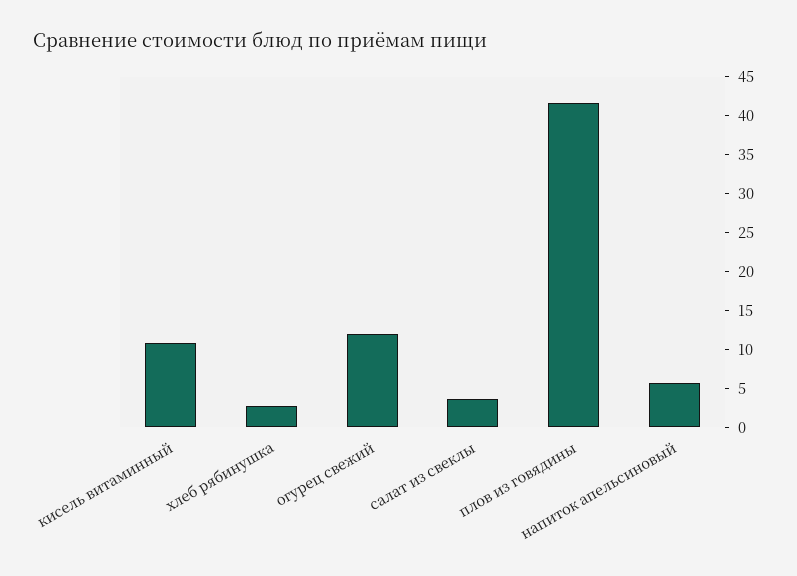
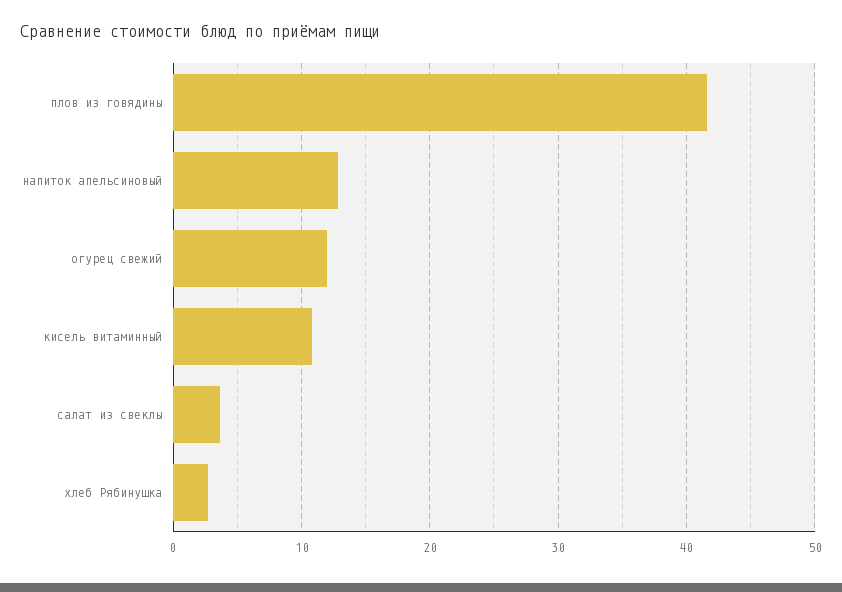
напиток апельсиновый: 5 -> 13

